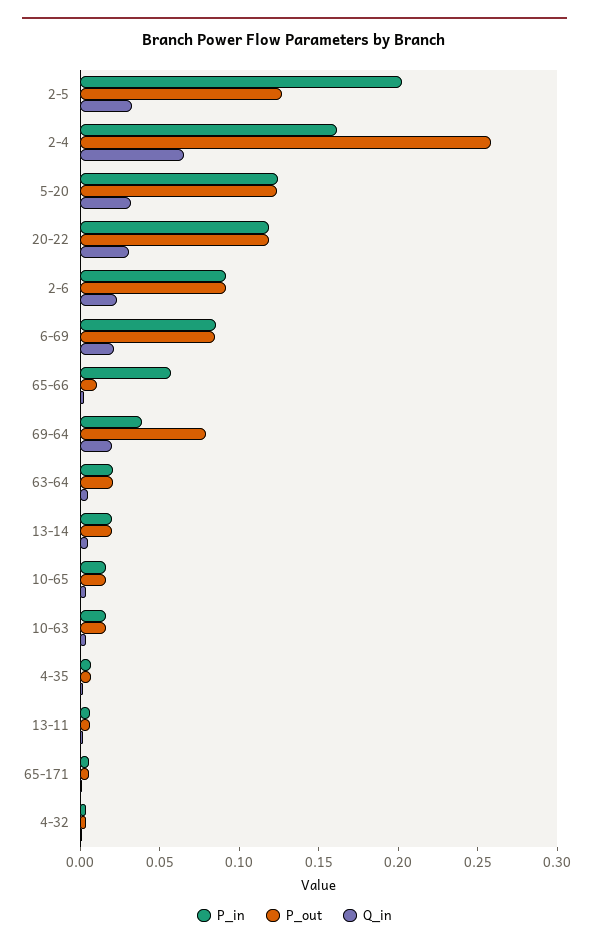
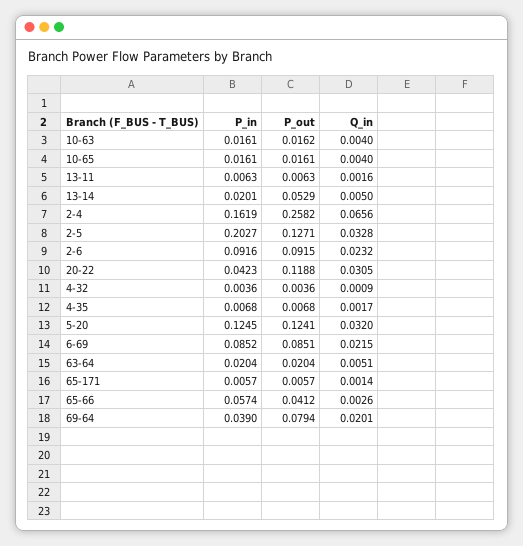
P_in, 20-22: 0.12 -> 0.0423
P_out, 65-66: 0.01 -> 0.0412
P_out, 13-14: 0.02 -> 0.0529

